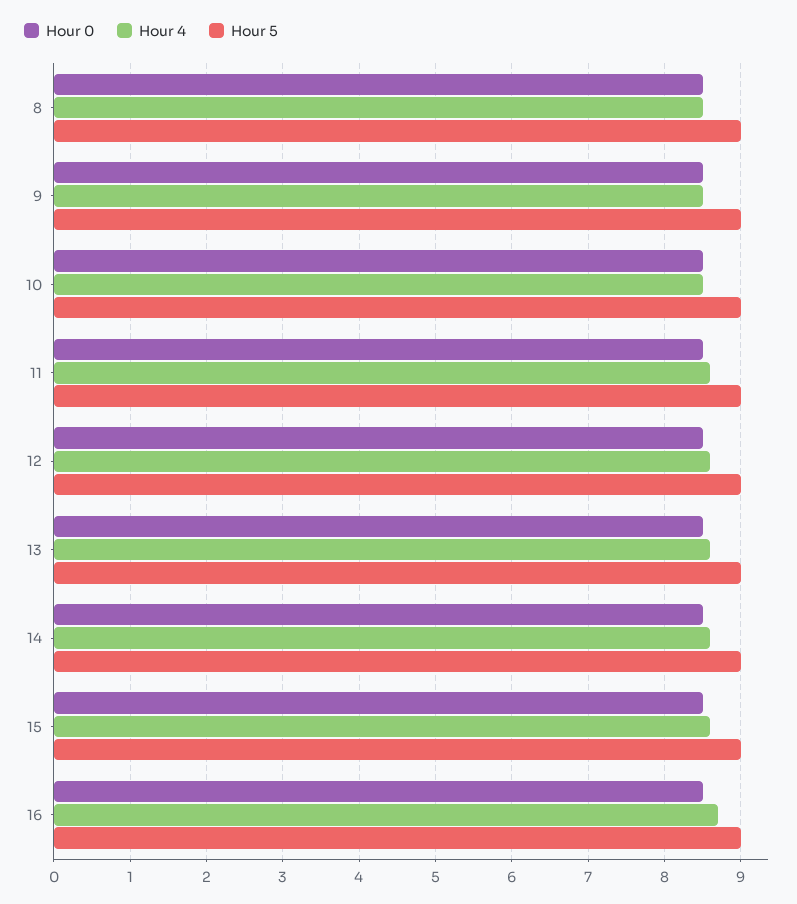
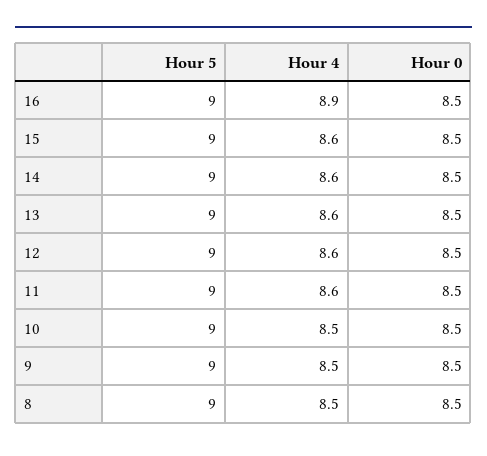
Hour 4, 16: 8.7 -> 8.9

